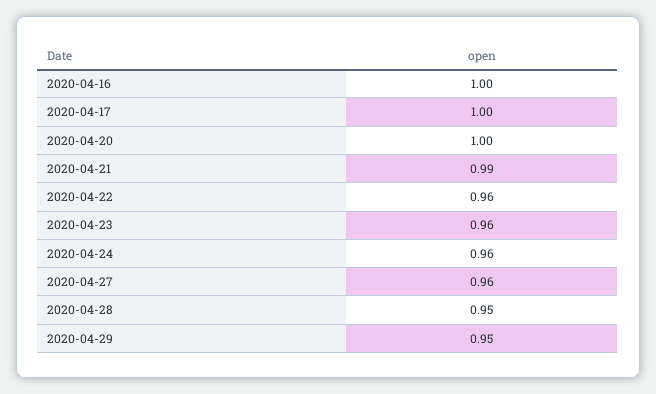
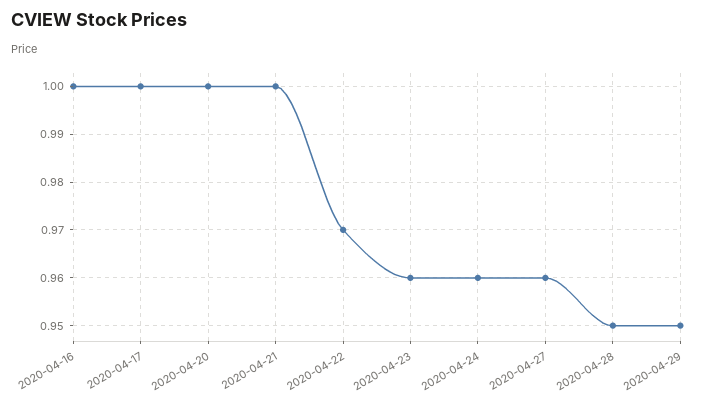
2020-04-21: 0.99 -> 1
2020-04-22: 0.96 -> 0.97

